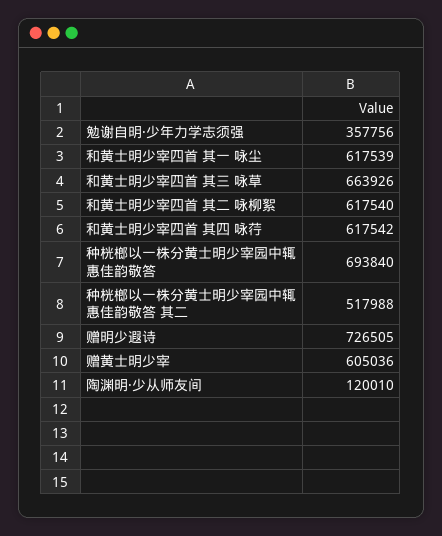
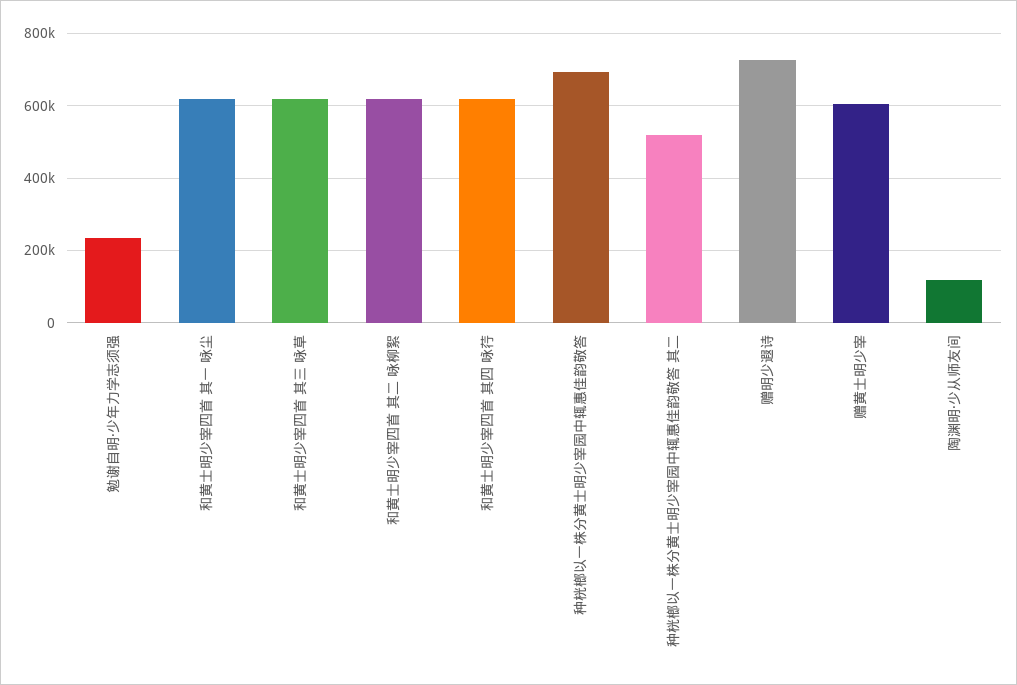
勉谢自明·少年力学志须强: 357756 -> 240000
和黄士明少宰四首 其三 咏草: 663926 -> 620000

